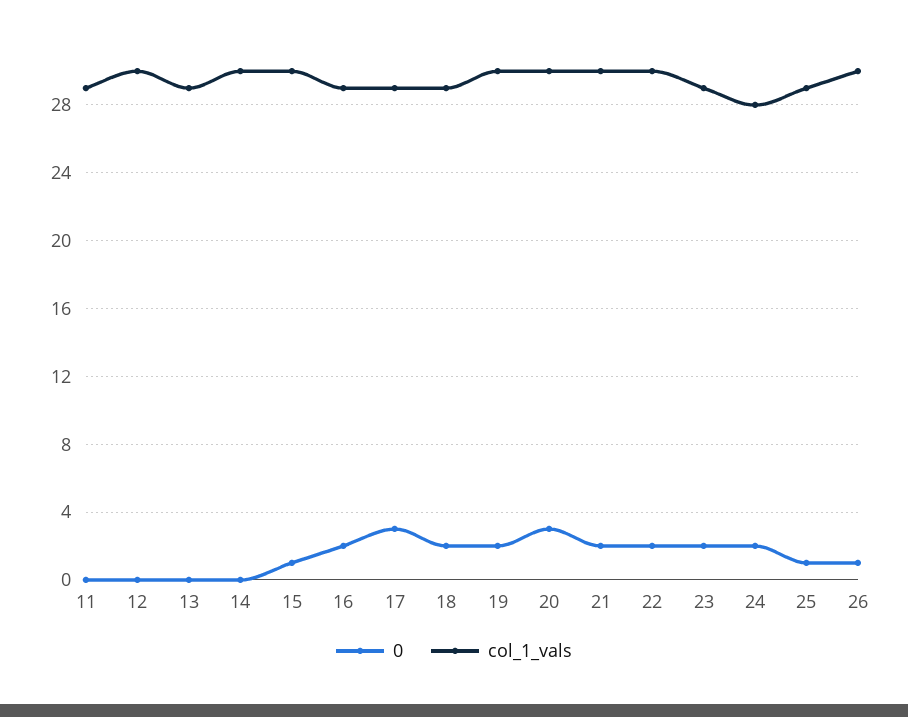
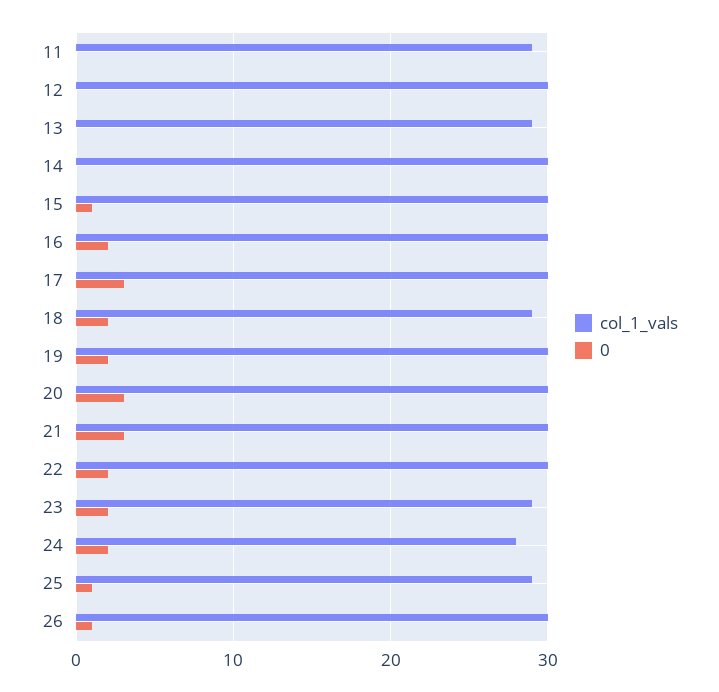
col_1_vals, 16: 29 -> 30
col_1_vals, 17: 29 -> 30
0, 21: 2 -> 3

